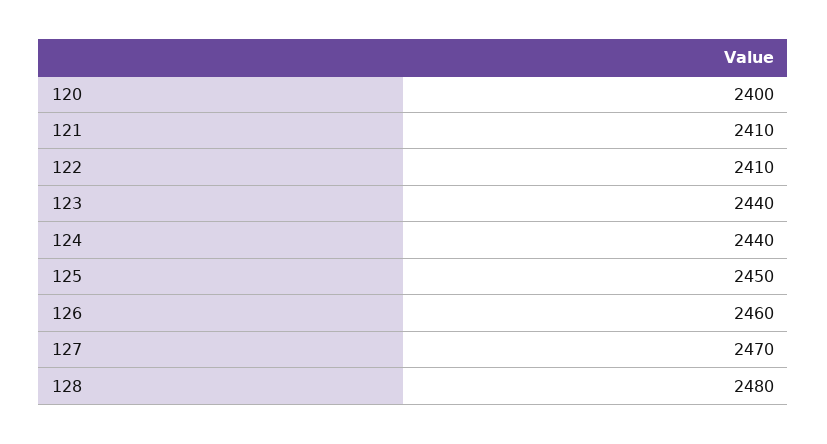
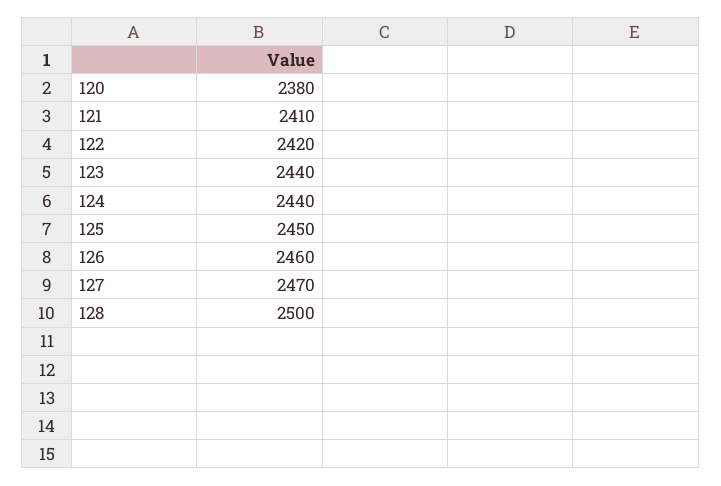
120: 2400 -> 2380
122: 2410 -> 2420
128: 2480 -> 2500

